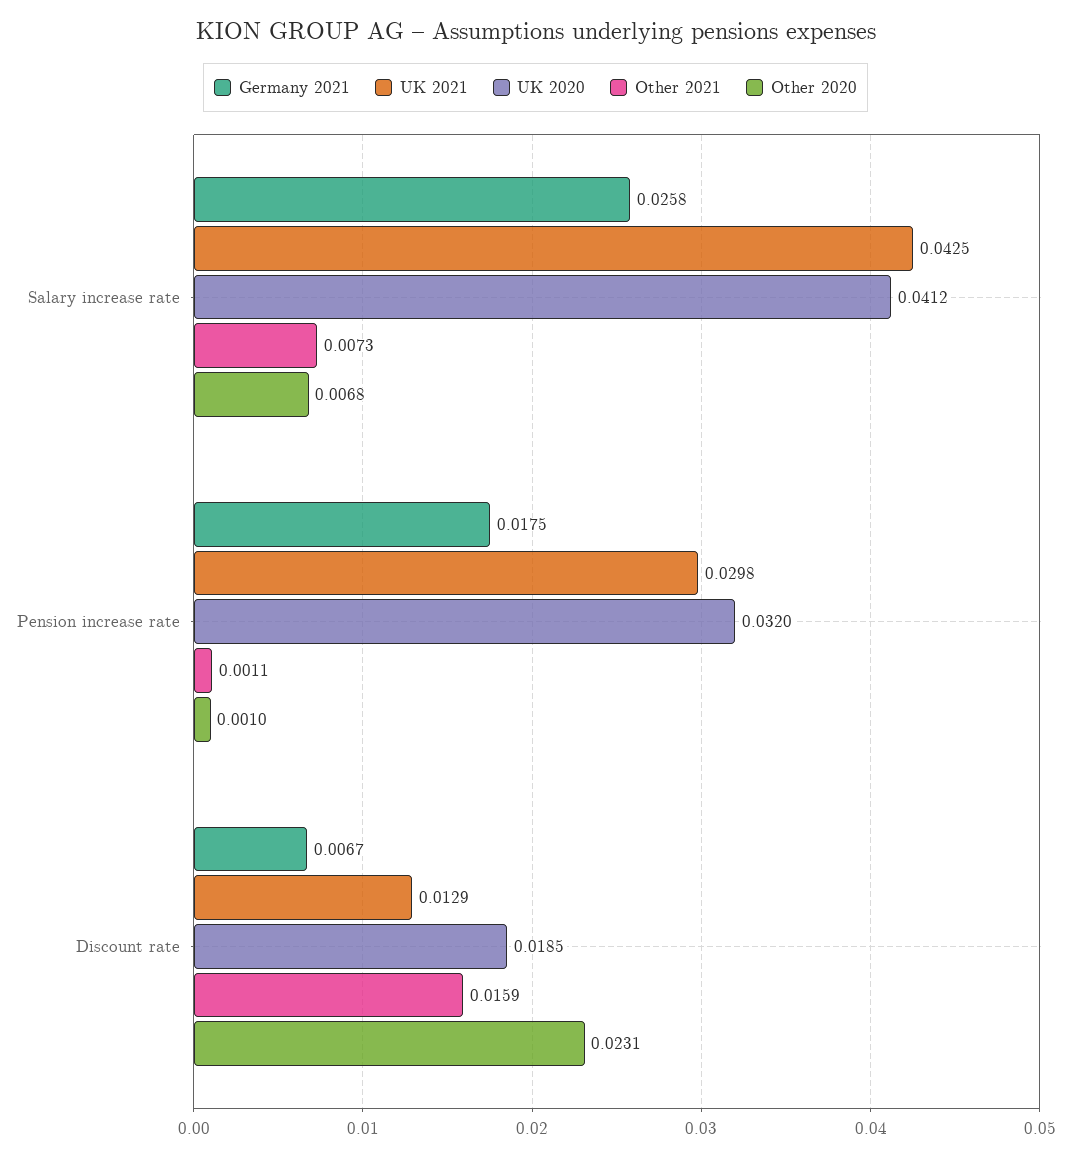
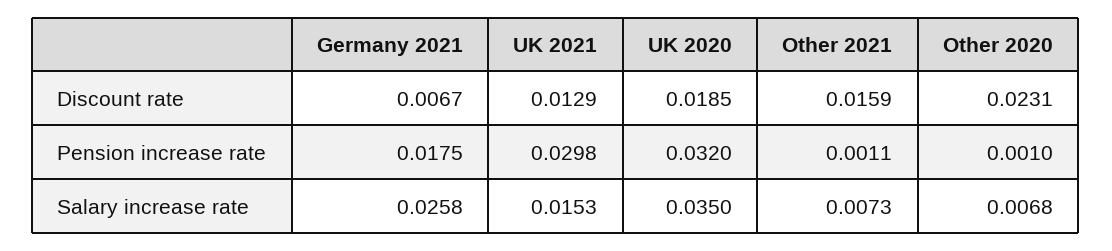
UK 2021, Salary increase rate: 0.0425 -> 0.0153
UK 2020, Salary increase rate: 0.0412 -> 0.035

